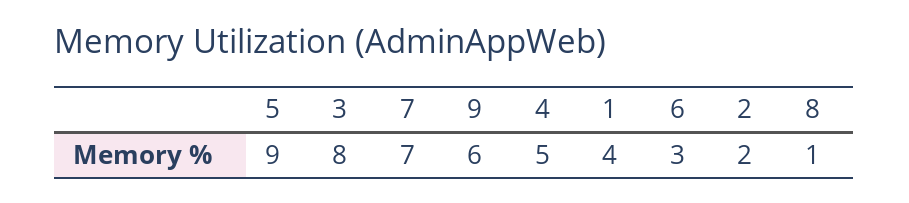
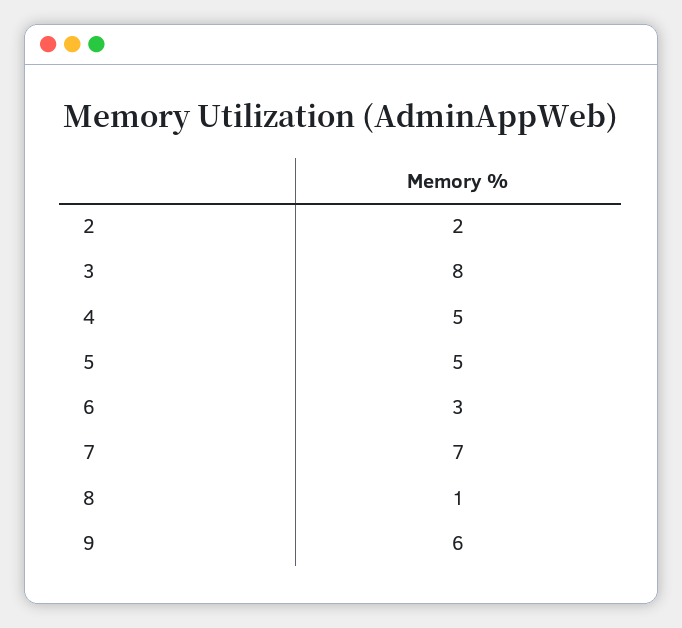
5: 9 -> 5
1: 4 -> none

